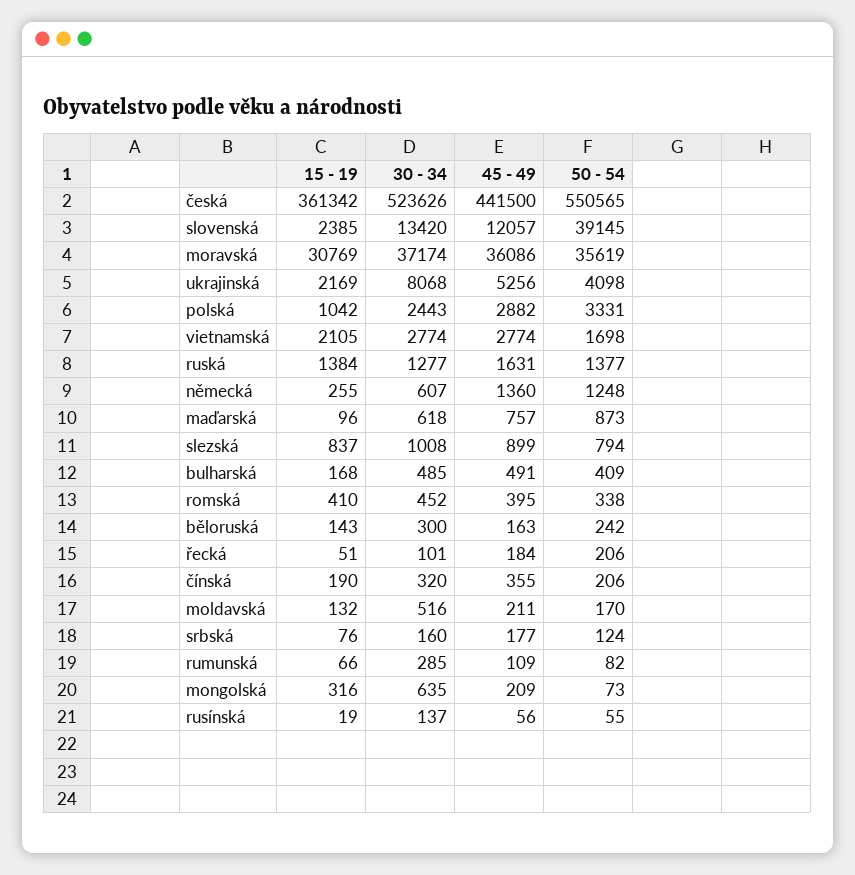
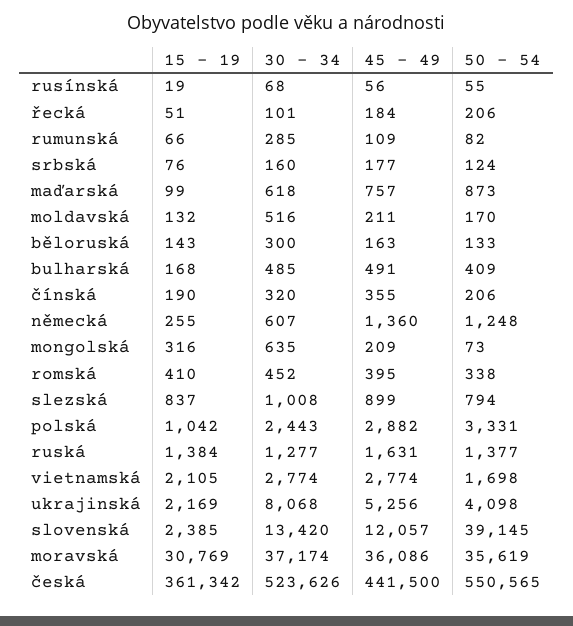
15 - 19, maďarská: 96 -> 99
50 - 54, běloruská: 242 -> 133
30 - 34, rusínská: 137 -> 68

